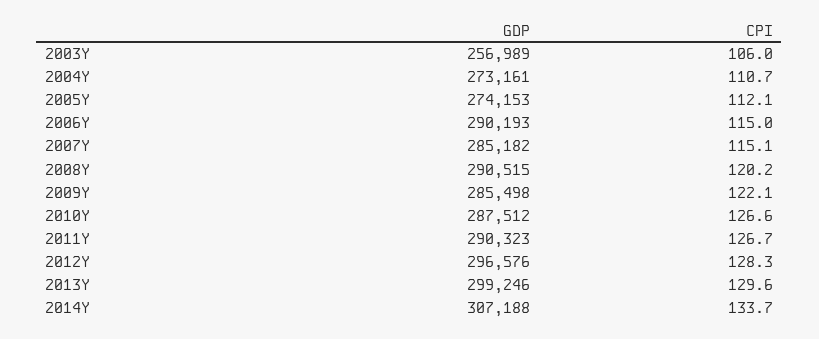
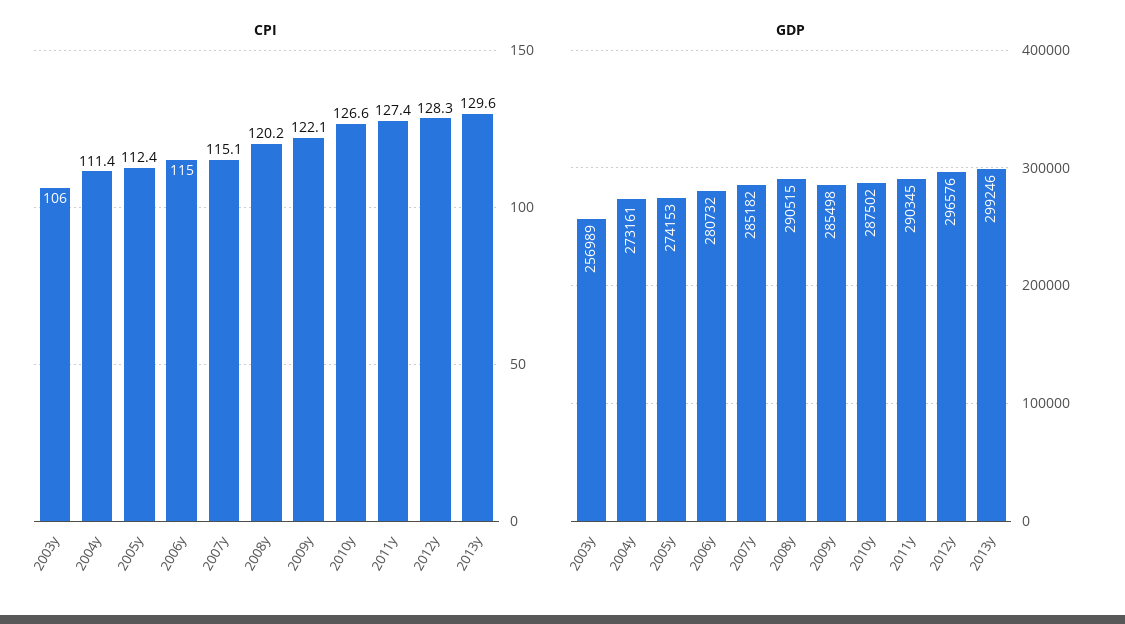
CPI, 2004Y: 110.7 -> 111.4
CPI, 2005Y: 112.1 -> 112.4
GDP, 2006Y: 290193 -> 280732
GDP, 2010Y: 287512 -> 287502
GDP, 2011Y: 290323 -> 290345
CPI, 2011Y: 126.7 -> 127.4
GDP, 2014Y: 307188 -> none
CPI, 2014Y: 133.7 -> none

